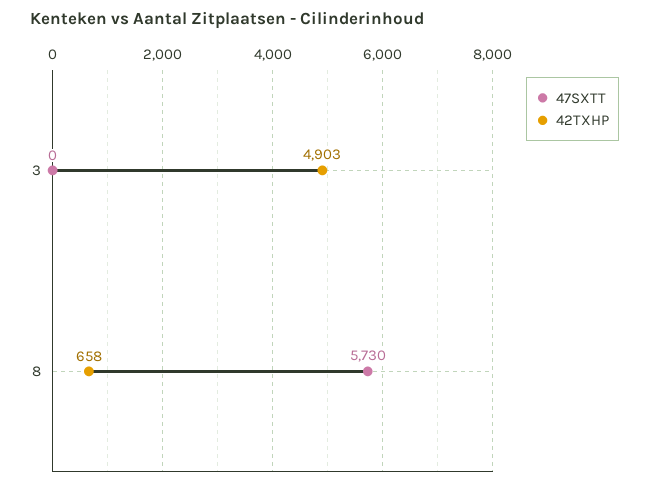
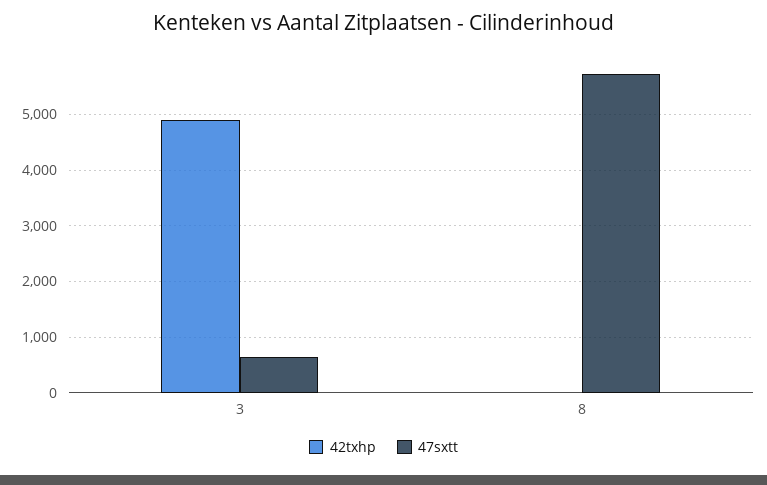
47SXTT, 3: 0 -> 600
42TXHP, 8: 658 -> 0

